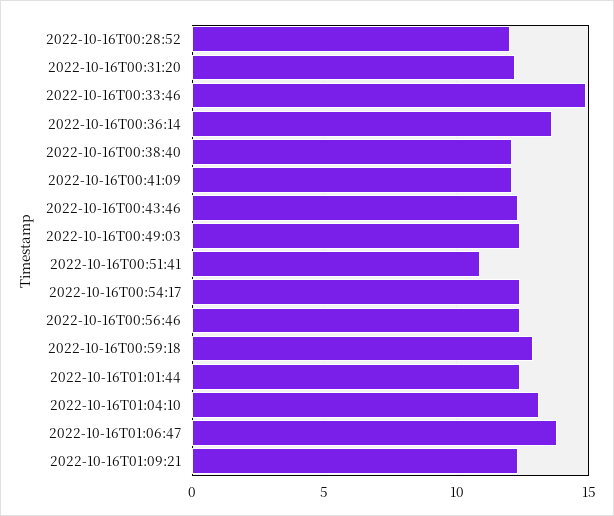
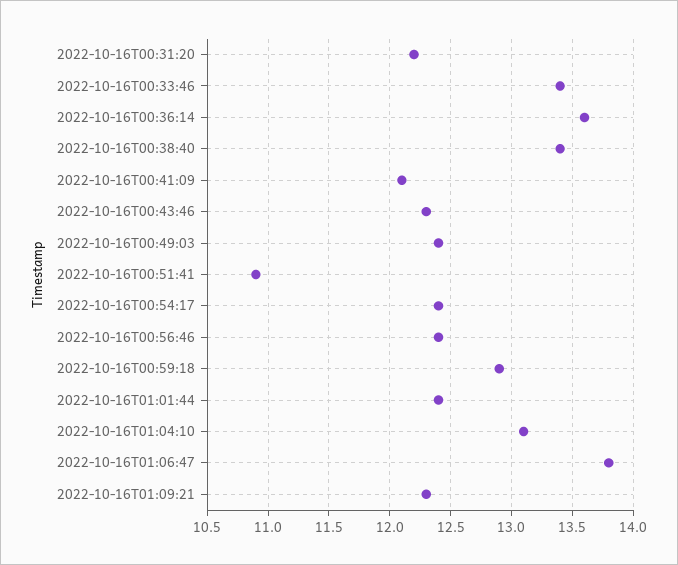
2022-10-16T00:28:52: 12 -> none
2022-10-16T00:33:46: 15 -> 13.4
2022-10-16T00:38:40: 12 -> 13.4

